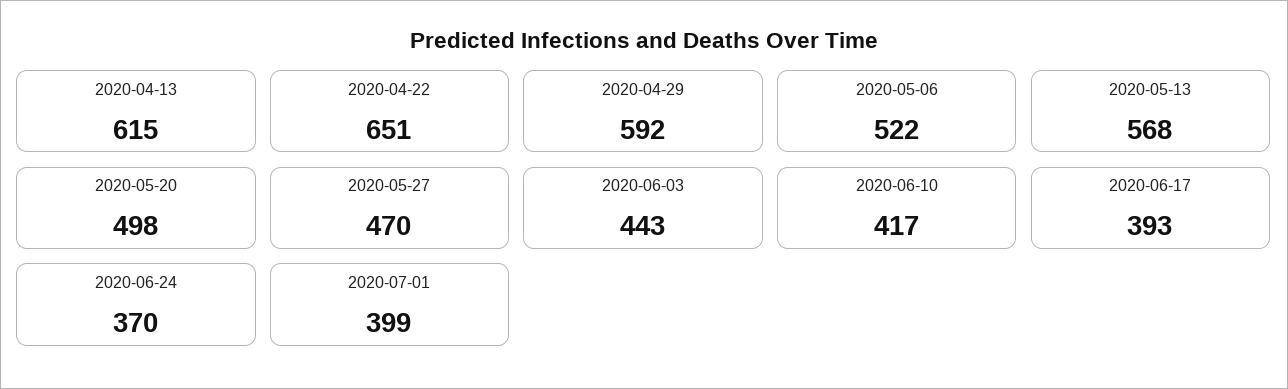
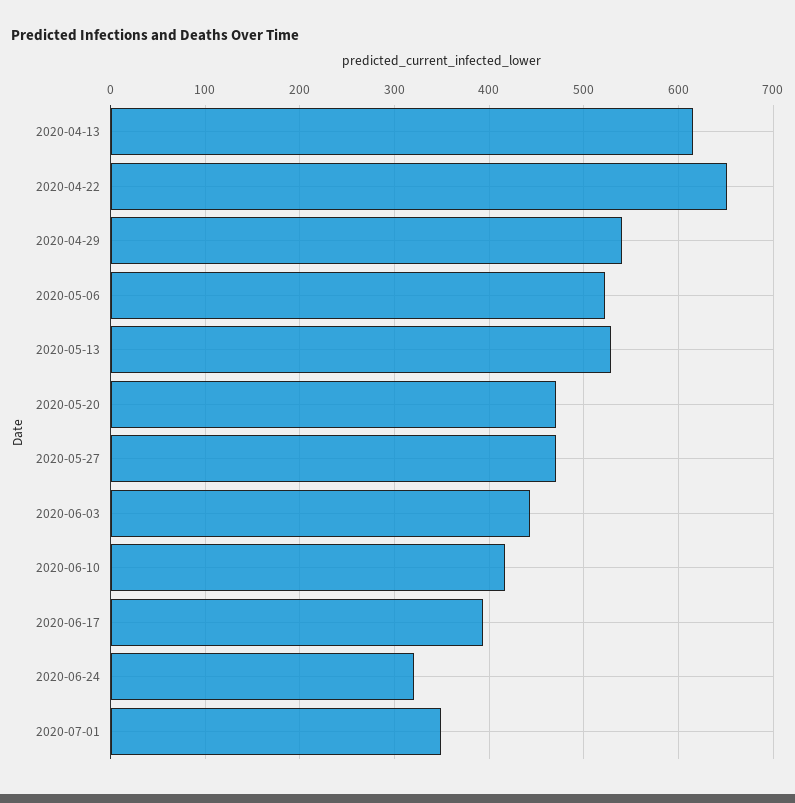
2020-04-29: 592 -> 540
2020-05-13: 568 -> 530
2020-05-20: 498 -> 470
2020-06-24: 370 -> 320
2020-07-01: 399 -> 350

